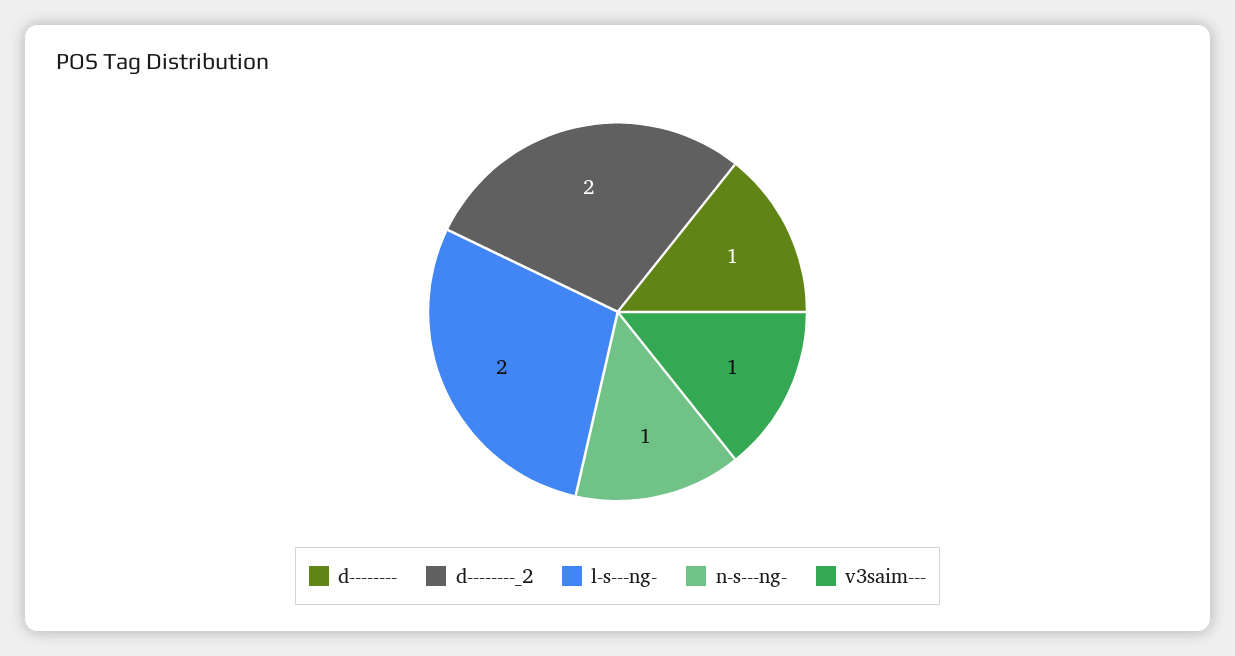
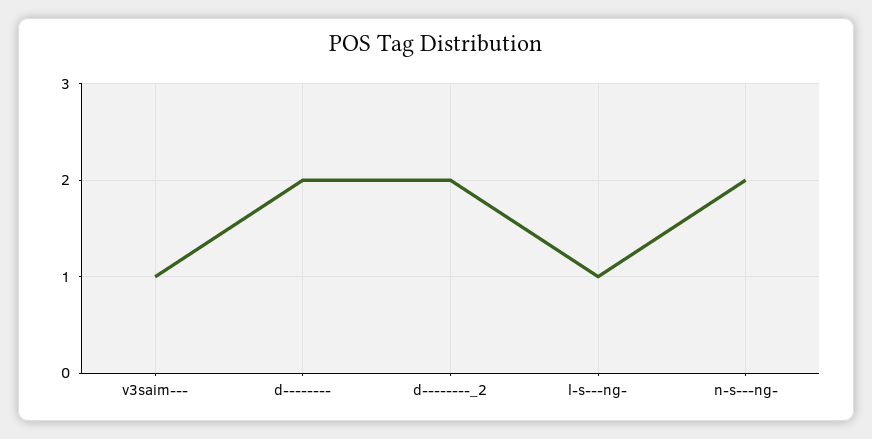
d--------: 1 -> 2
l-s---ng-: 2 -> 1
n-s---ng-: 1 -> 2

